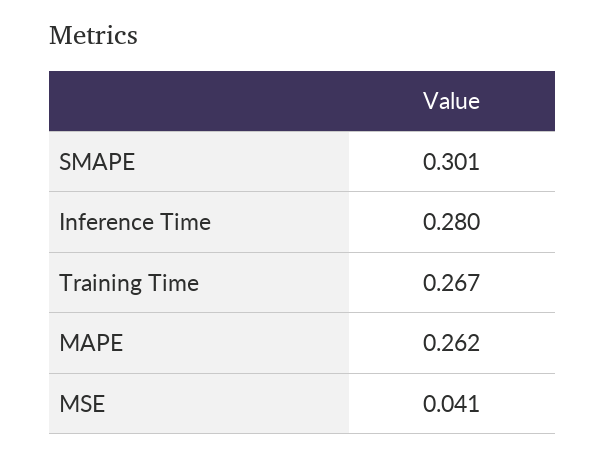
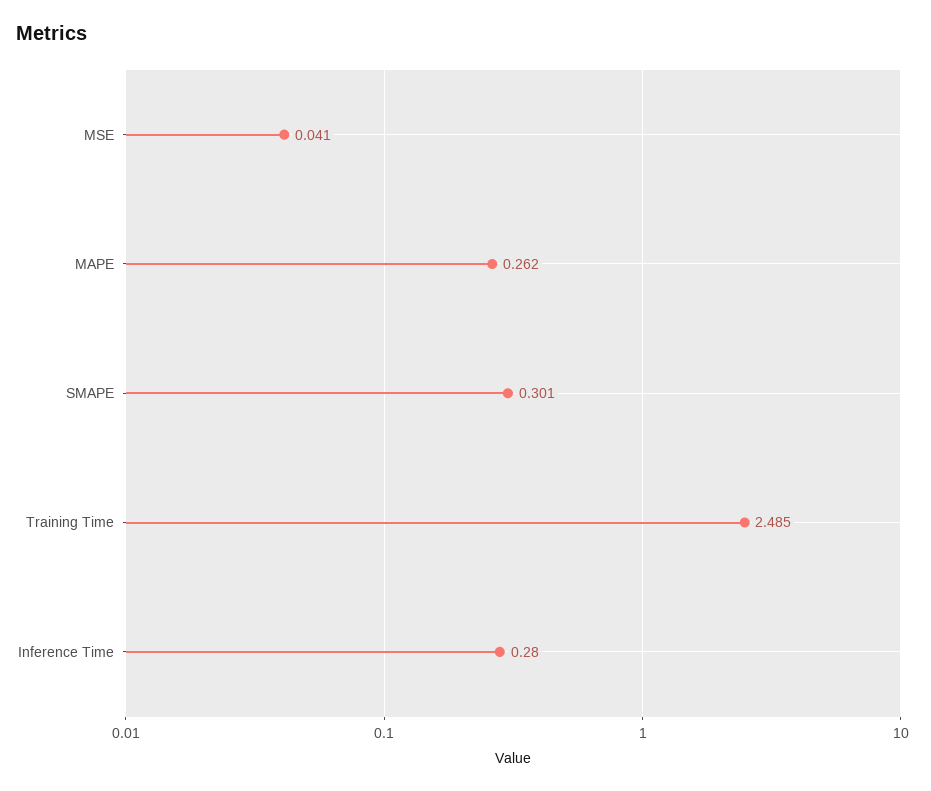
Training Time: 0.267 -> 2.485

